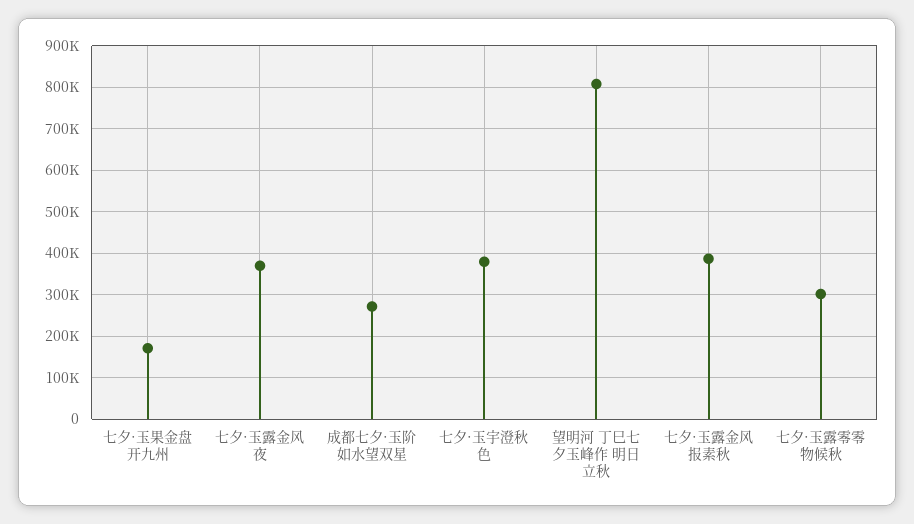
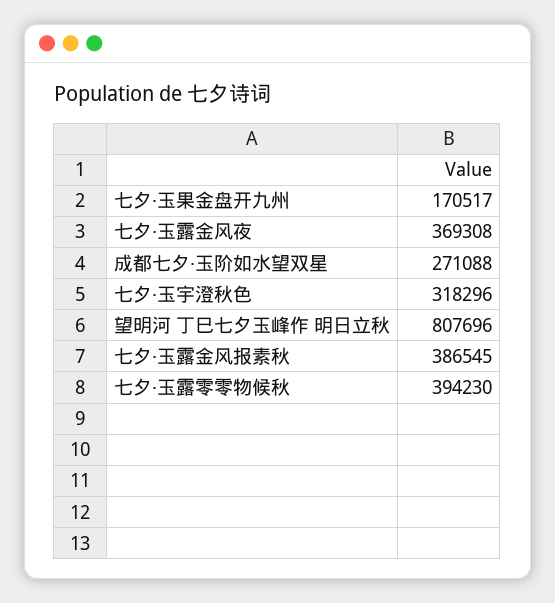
七夕·玉宇澄秋色: 380000 -> 318296
七夕·玉露零零物候秋: 300000 -> 394230

